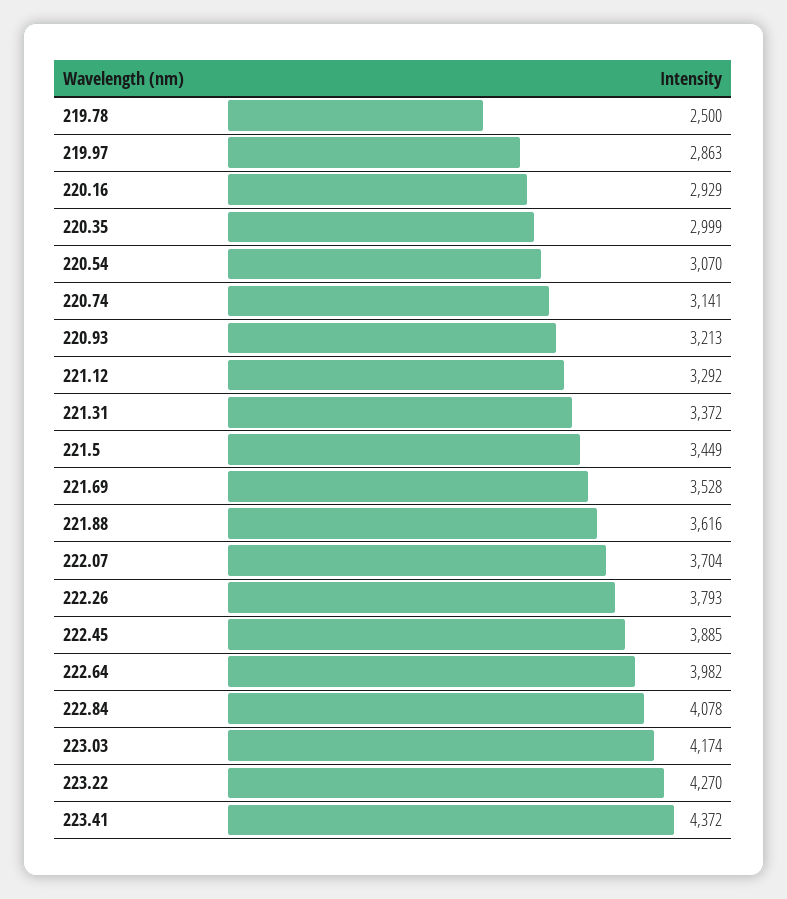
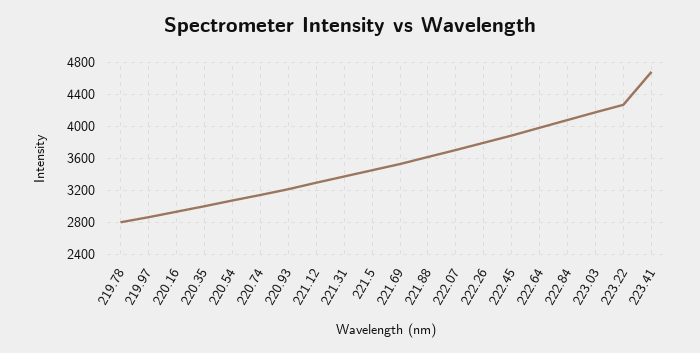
219.78: 2500 -> 2800
223.41: 4372 -> 4700

